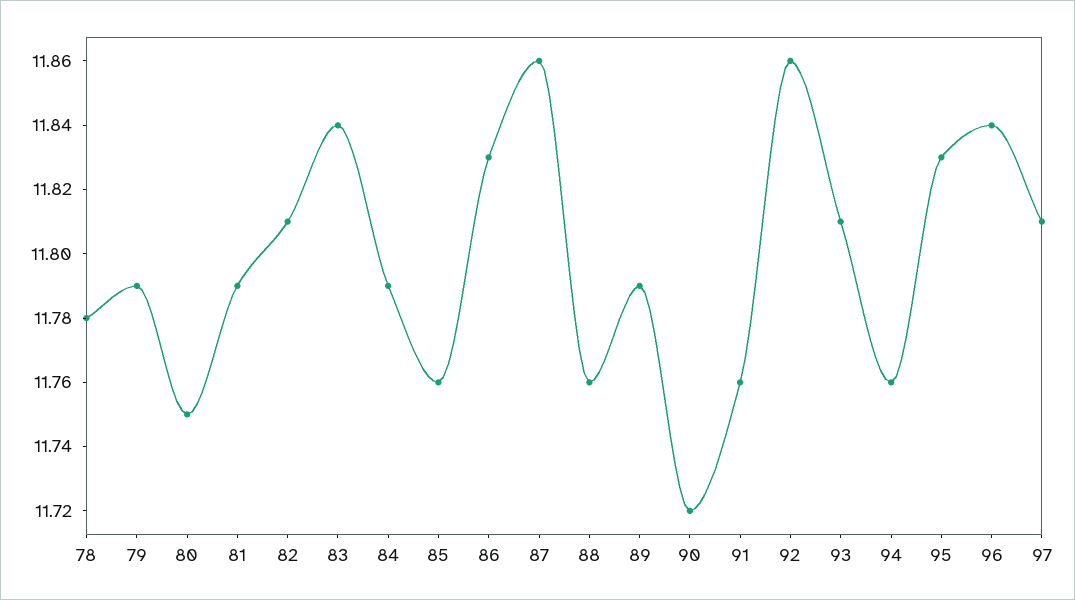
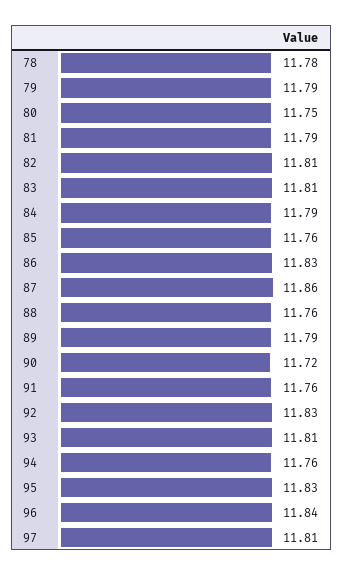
83: 11.84 -> 11.81
92: 11.86 -> 11.83

